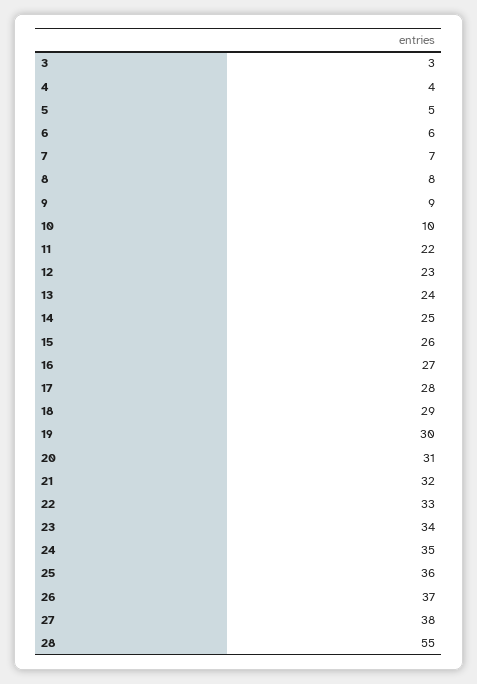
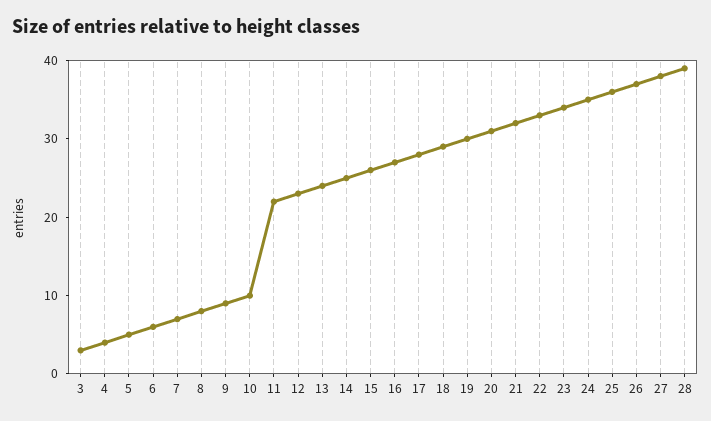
28: 55 -> 40

